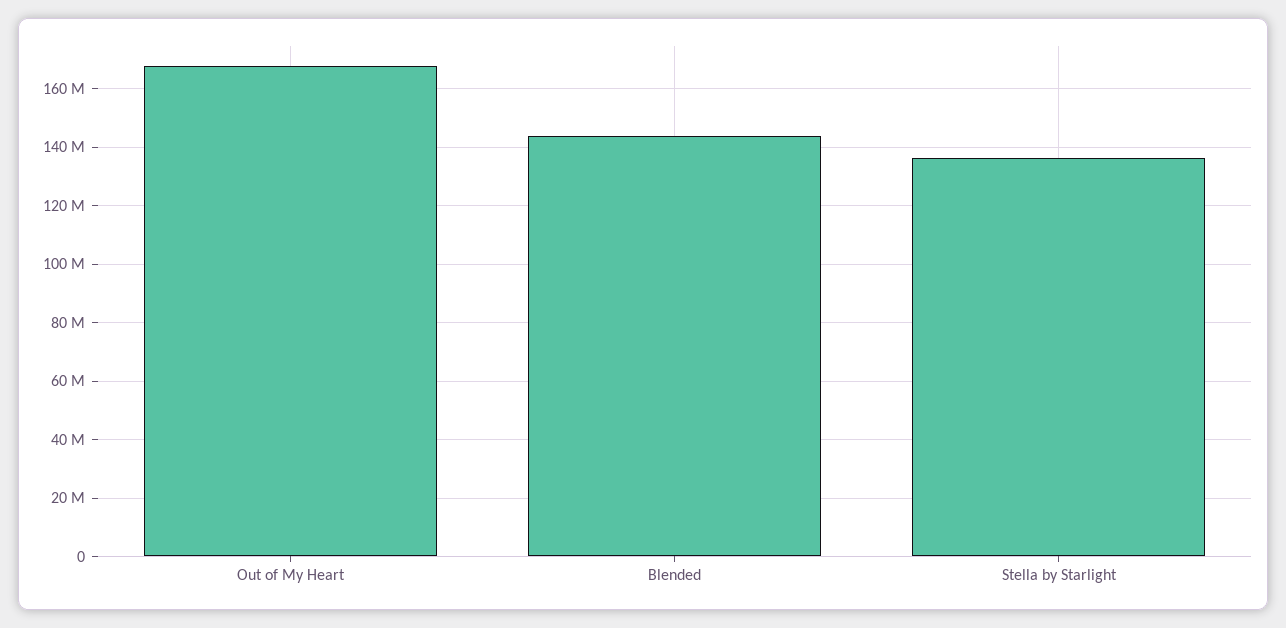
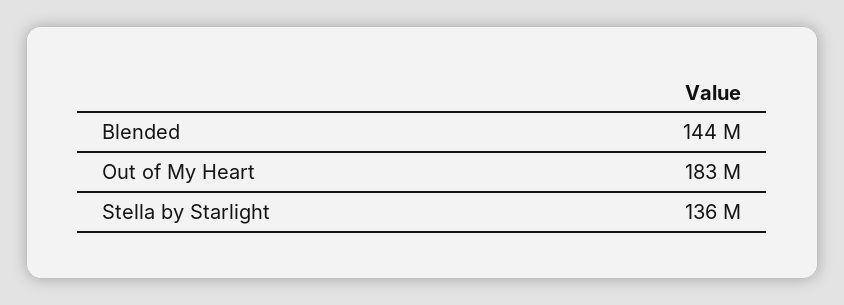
Out of My Heart: 167500000 -> 183000000

